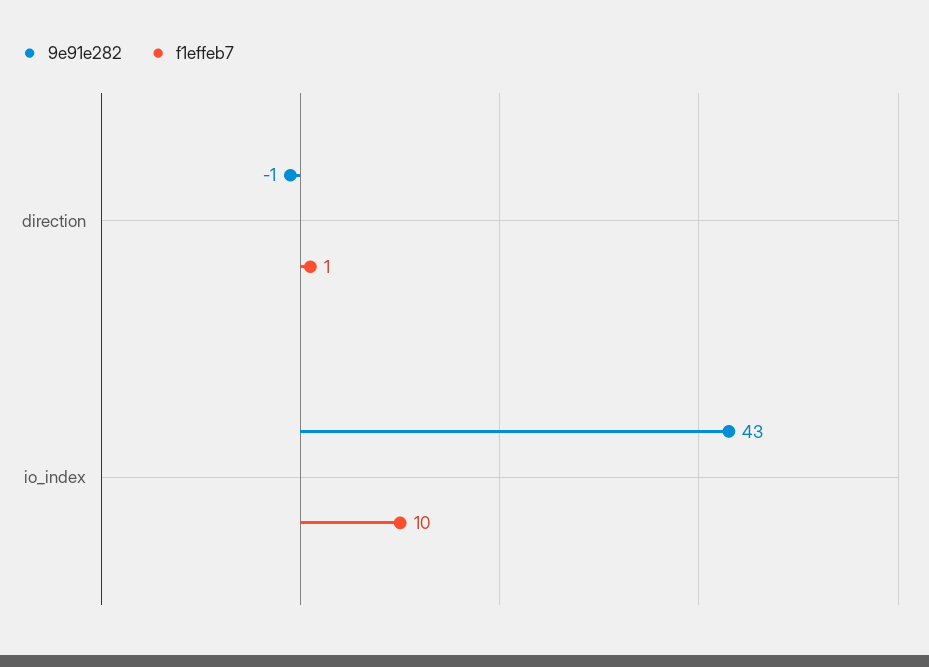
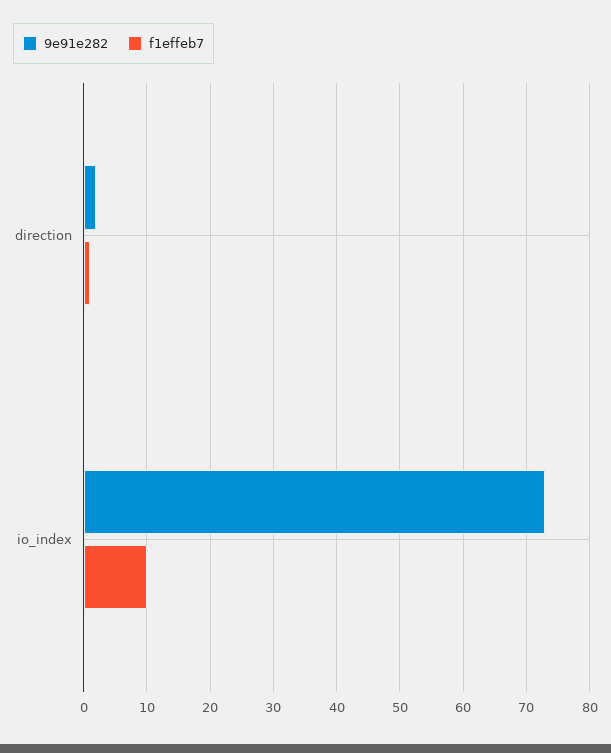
9e91e282, direction: -1 -> 2
9e91e282, io_index: 43 -> 73

